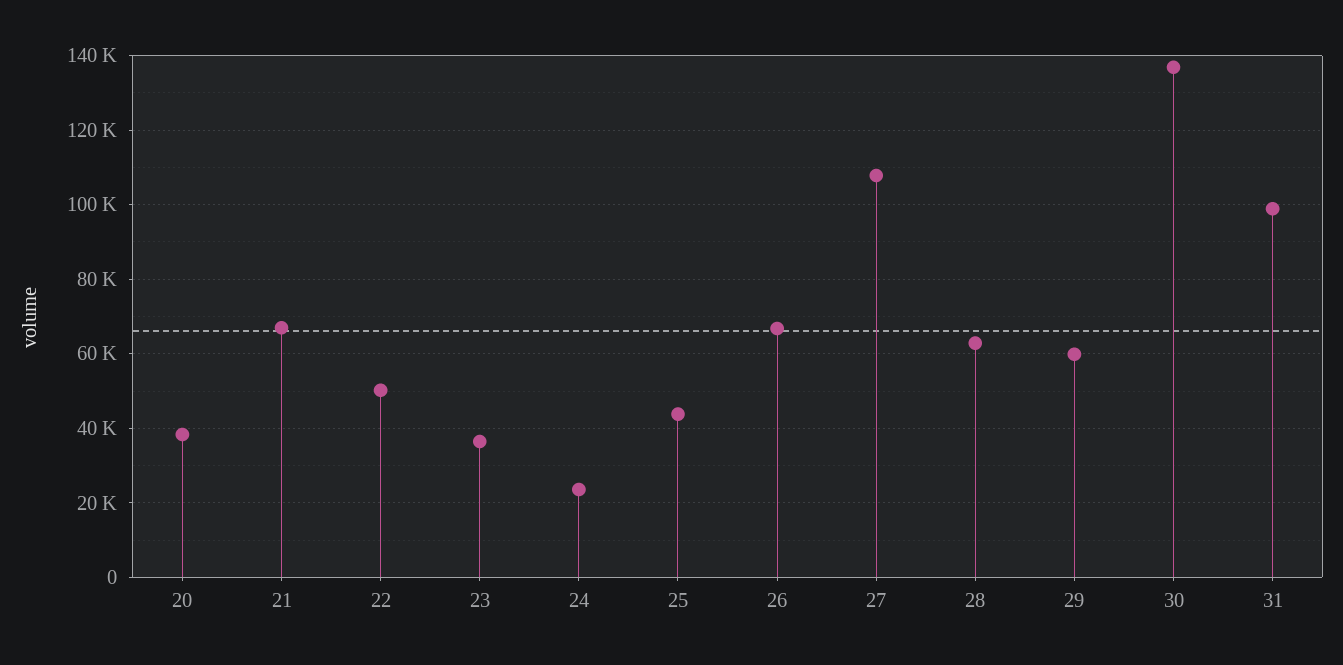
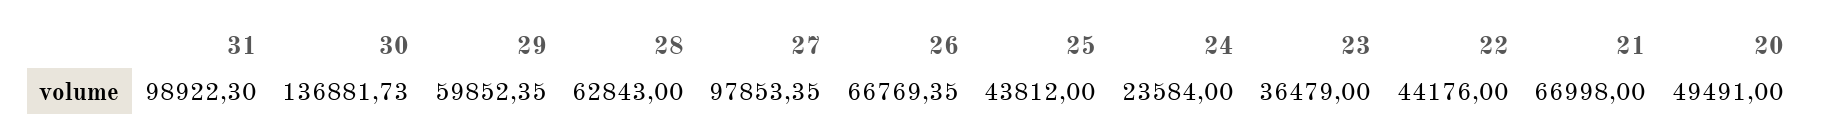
20: 38000 -> 49491
22: 50000 -> 44176
27: 108000 -> 97853.35

